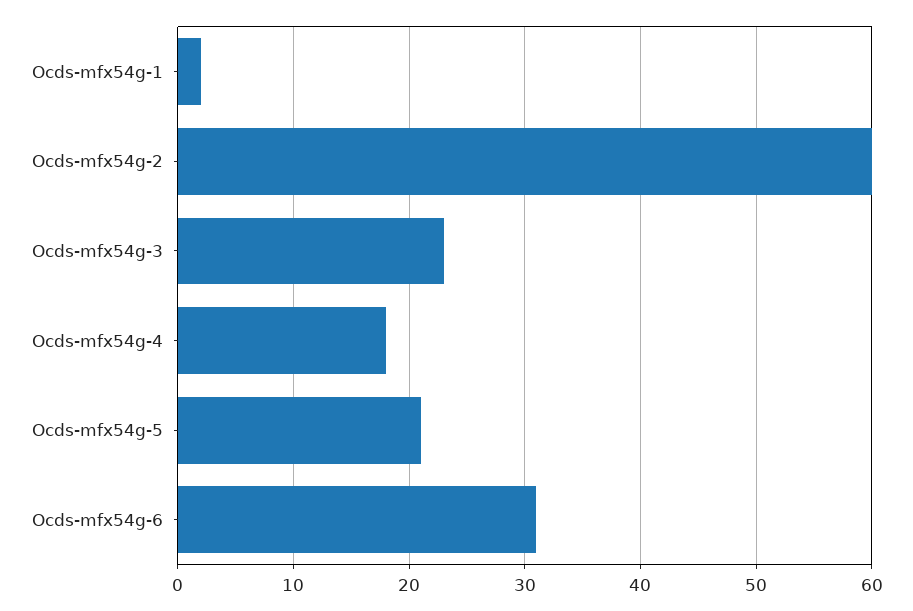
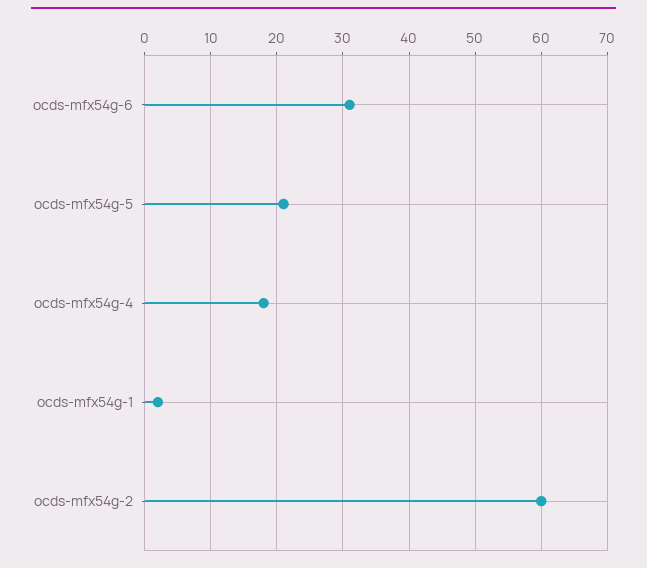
Ocds-mfx54g-3: 23 -> none

